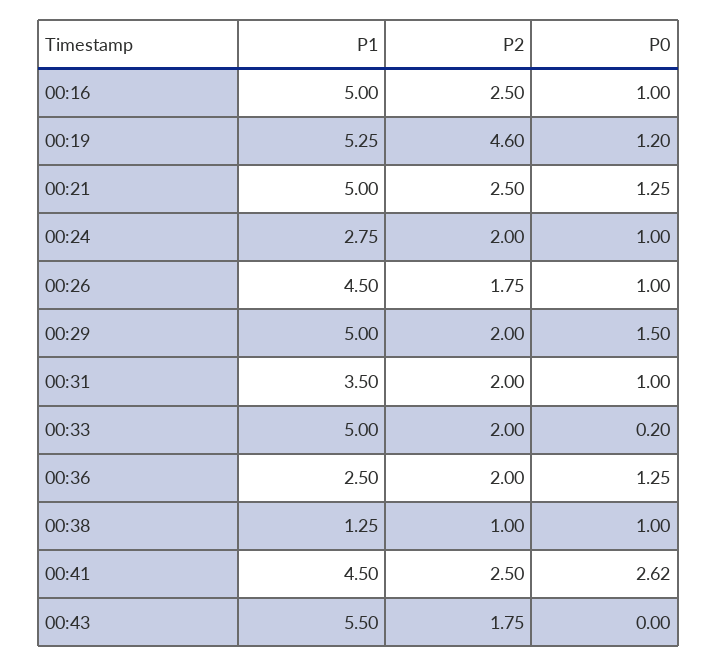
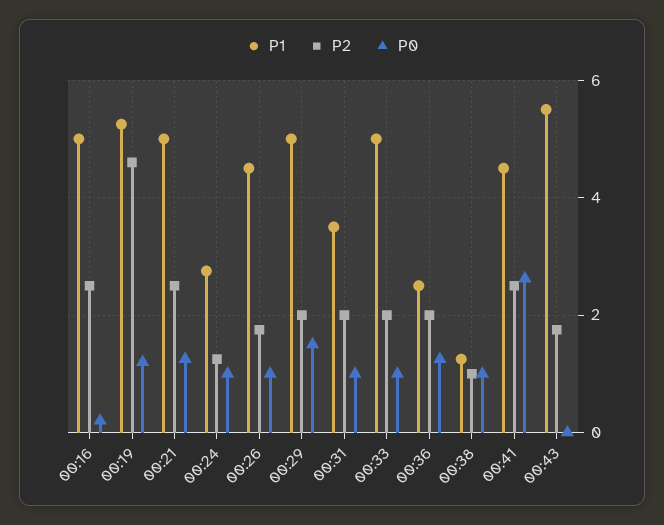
P0, 00:16: 1 -> 0.2
P2, 00:24: 2 -> 1.2
P0, 00:33: 0.2 -> 1

